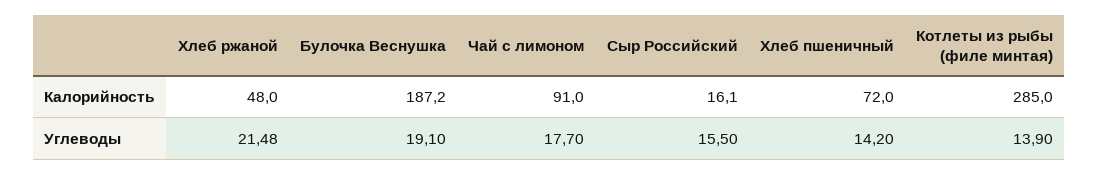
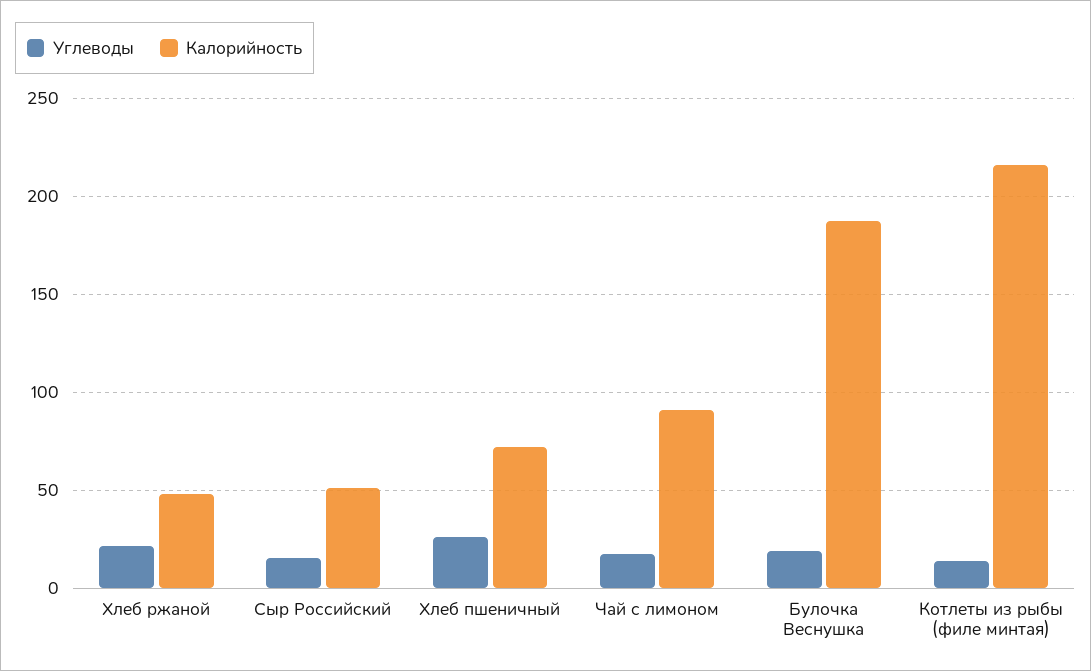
Калорийность, Сыр Российский: 16.1 -> 50
Калорийность, Котлеты из рыбы (филе минтая): 285 -> 215
Углеводы, Хлеб пшеничный: 14.2 -> 25

